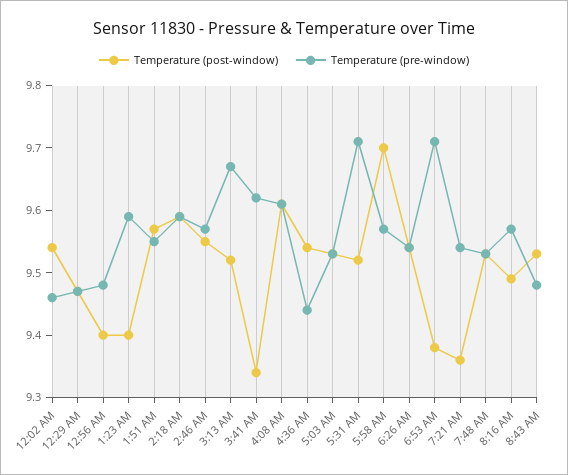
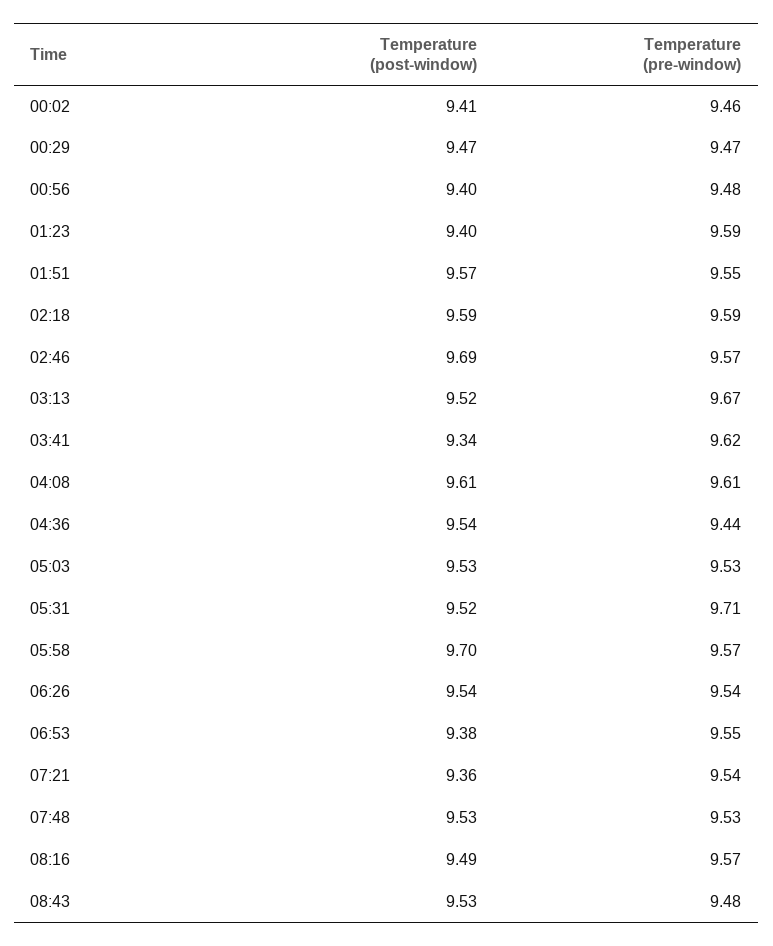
Temperature (post-window), 12:02 AM: 9.55 -> 9.41
Temperature (post-window), 2:46 AM: 9.55 -> 9.69
Temperature (pre-window), 6:53 AM: 9.7 -> 9.55

